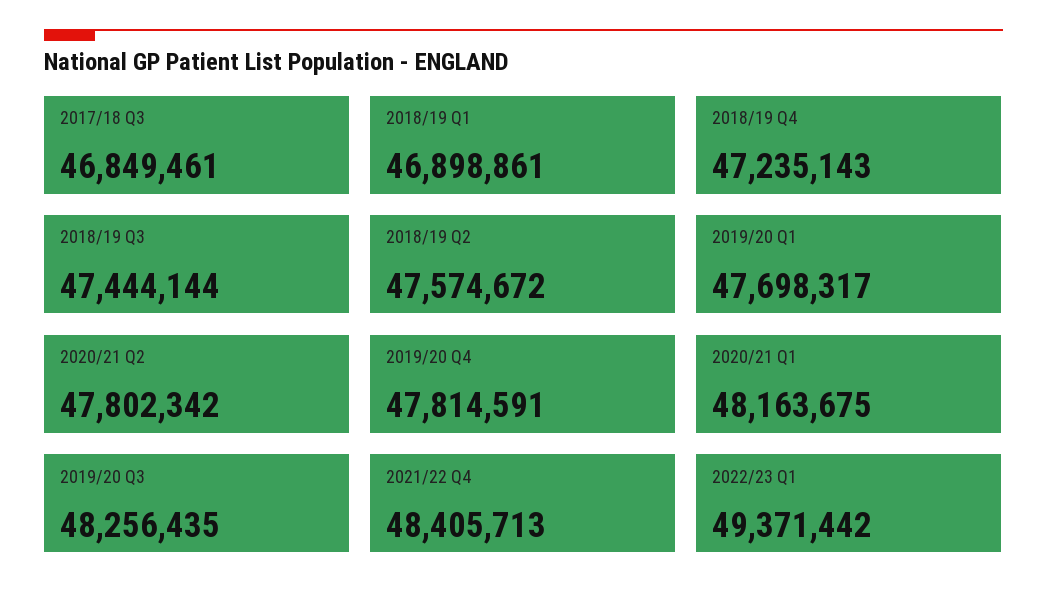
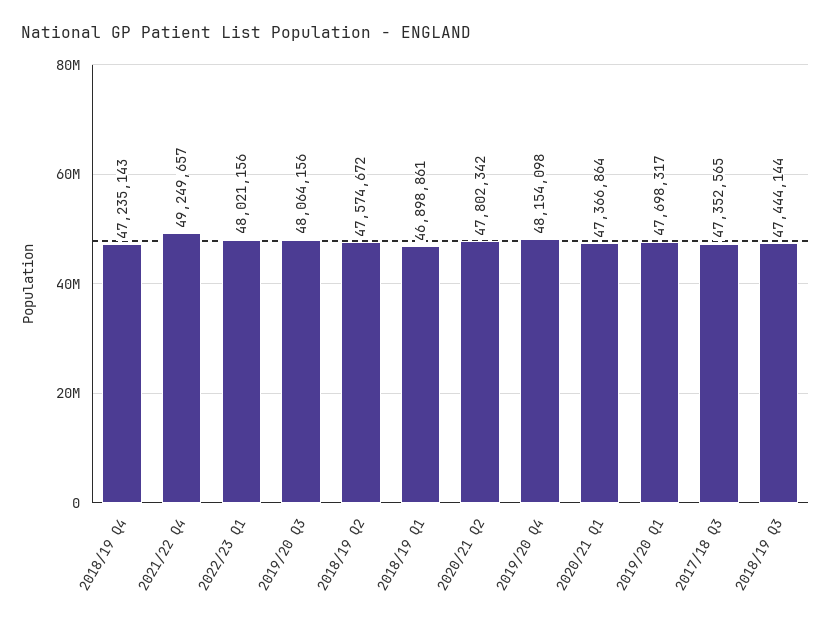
2017/18 Q3: 46849461 -> 47352565
2019/20 Q4: 47814591 -> 48154098
2020/21 Q1: 48163675 -> 47366864
2019/20 Q3: 48256435 -> 48064156
2021/22 Q4: 48405713 -> 49249657
2022/23 Q1: 49371442 -> 48021156

